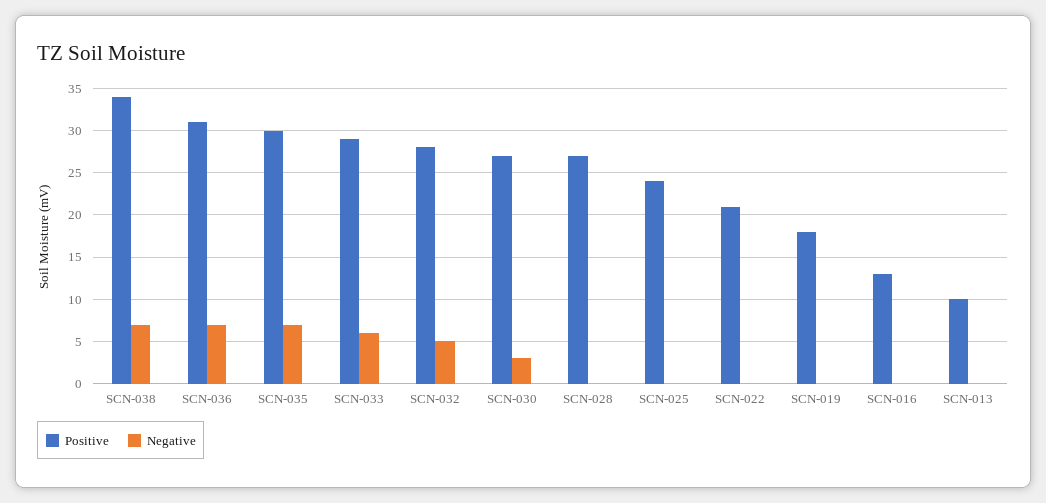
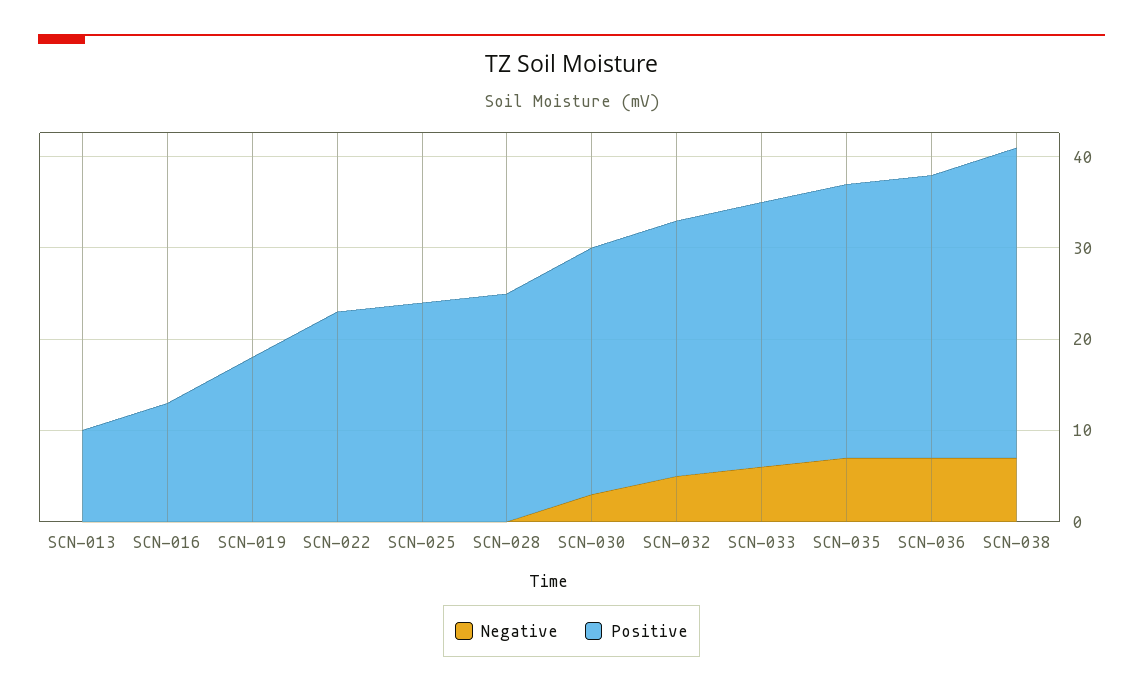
Positive, SCN-028: 27 -> 25
Positive, SCN-022: 21 -> 23

